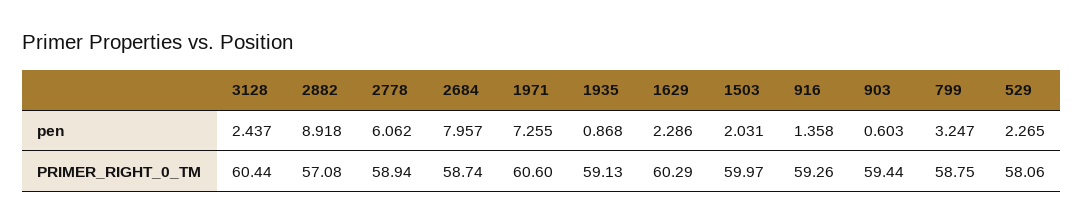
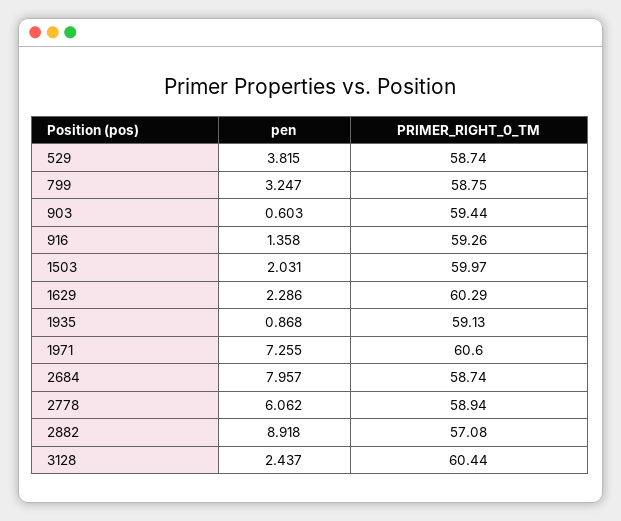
529, pen: 2.265 -> 3.815
529, PRIMER_RIGHT_0_TM: 58.06 -> 58.74

